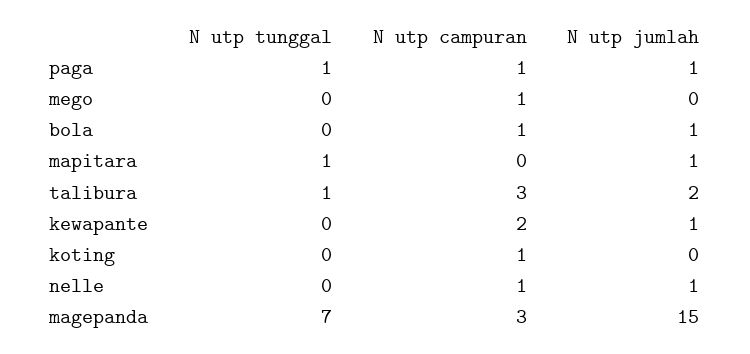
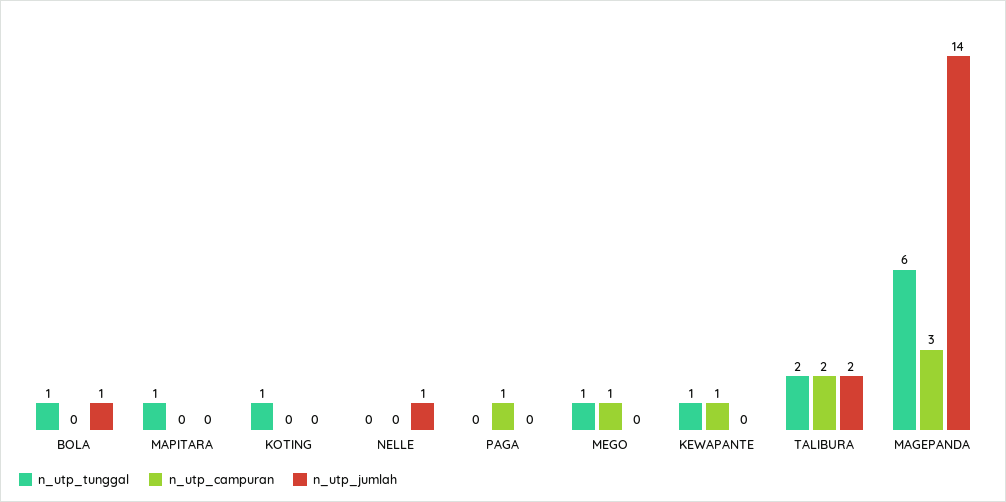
N utp tunggal, paga: 1 -> 0
N utp jumlah, paga: 1 -> 0
N utp tunggal, mego: 0 -> 1
N utp tunggal, bola: 0 -> 1
N utp campuran, bola: 1 -> 0
N utp jumlah, mapitara: 1 -> 0
N utp tunggal, talibura: 1 -> 2
N utp campuran, talibura: 3 -> 2
N utp tunggal, kewapante: 0 -> 1
N utp campuran, kewapante: 2 -> 1
N utp jumlah, kewapante: 1 -> 0
N utp tunggal, koting: 0 -> 1
N utp campuran, koting: 1 -> 0
N utp campuran, nelle: 1 -> 0
N utp tunggal, magepanda: 7 -> 6
N utp jumlah, magepanda: 15 -> 14

